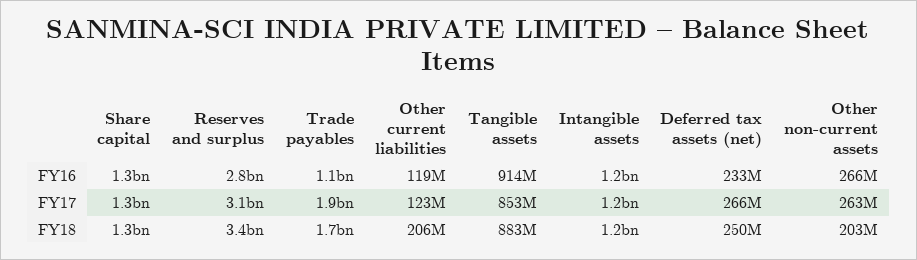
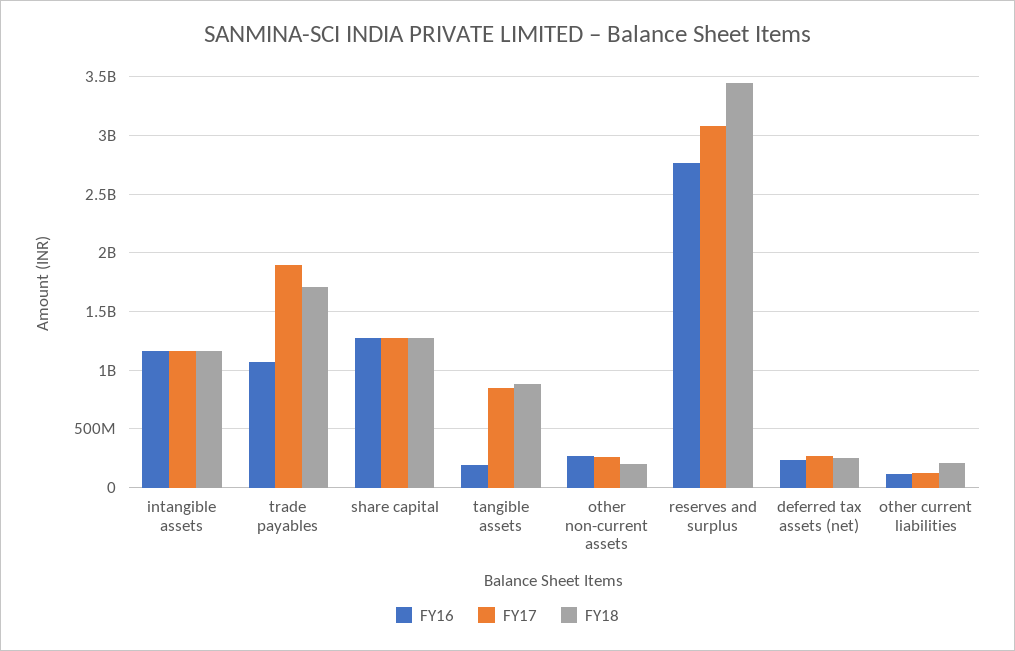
FY16, Tangible assets: 914000000 -> 200000000

